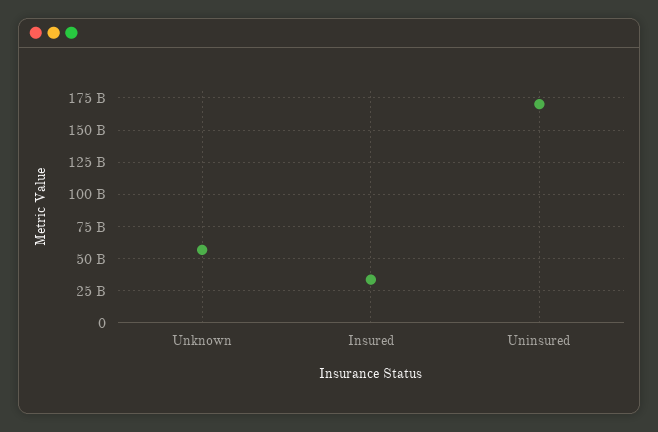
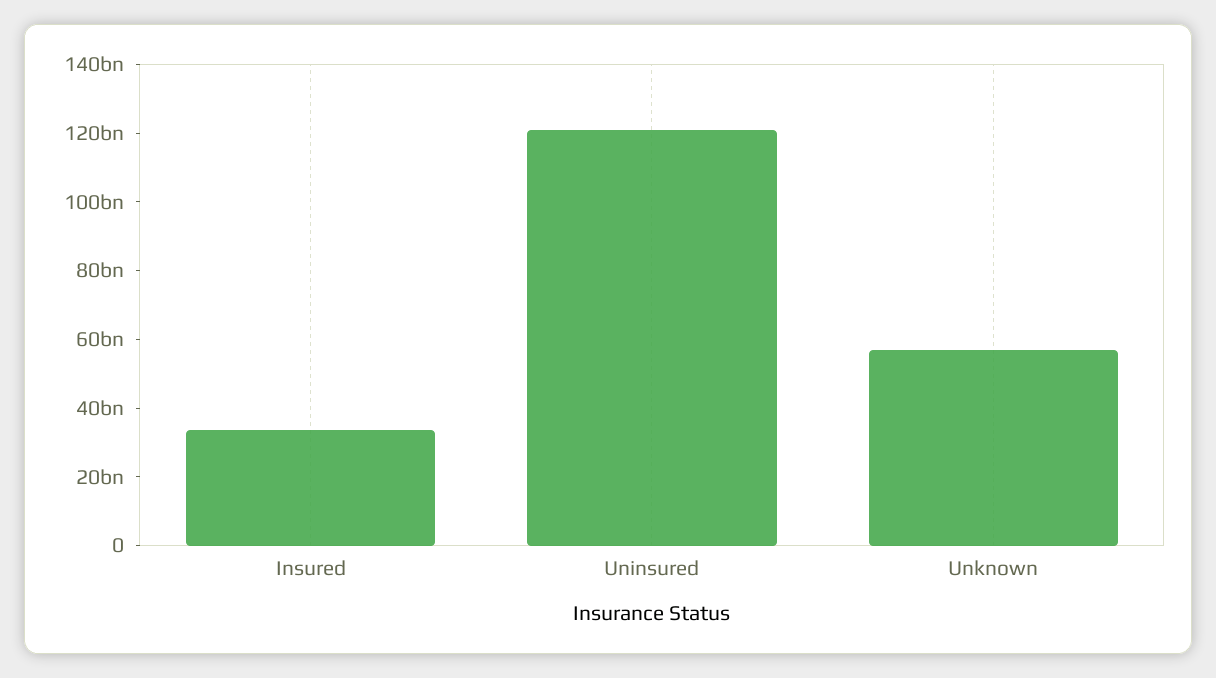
Uninsured: 170000000000 -> 120000000000

